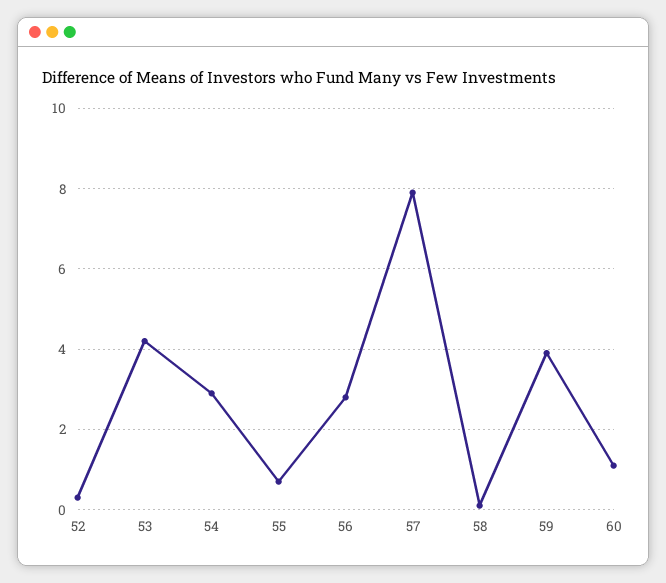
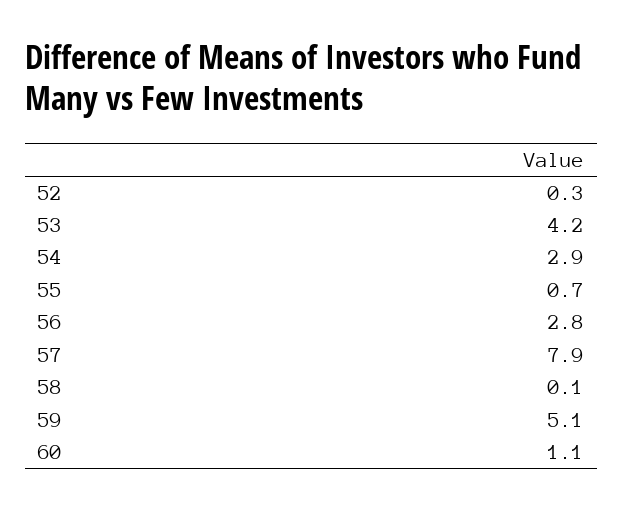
59: 4 -> 5.1

